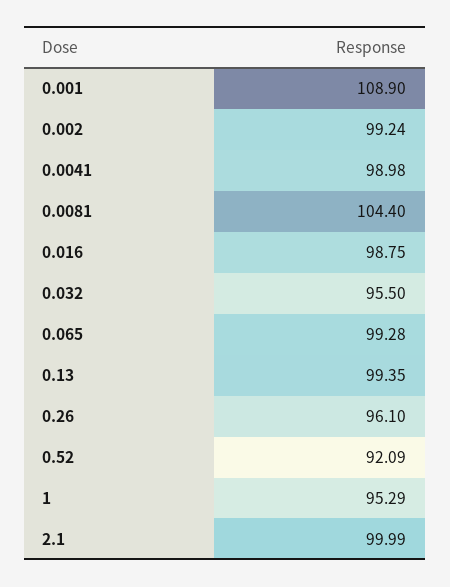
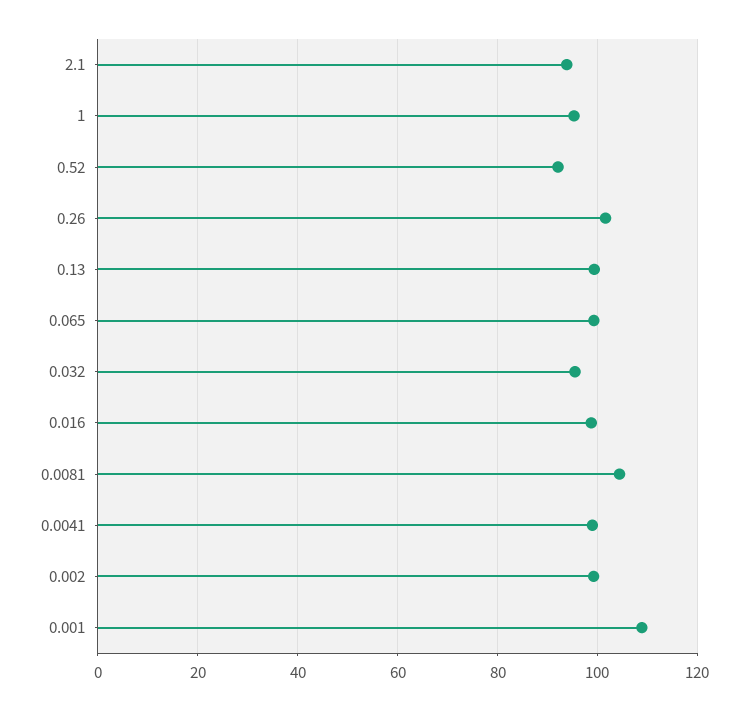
0.26: 96.1 -> 102
2.1: 99.99 -> 94

